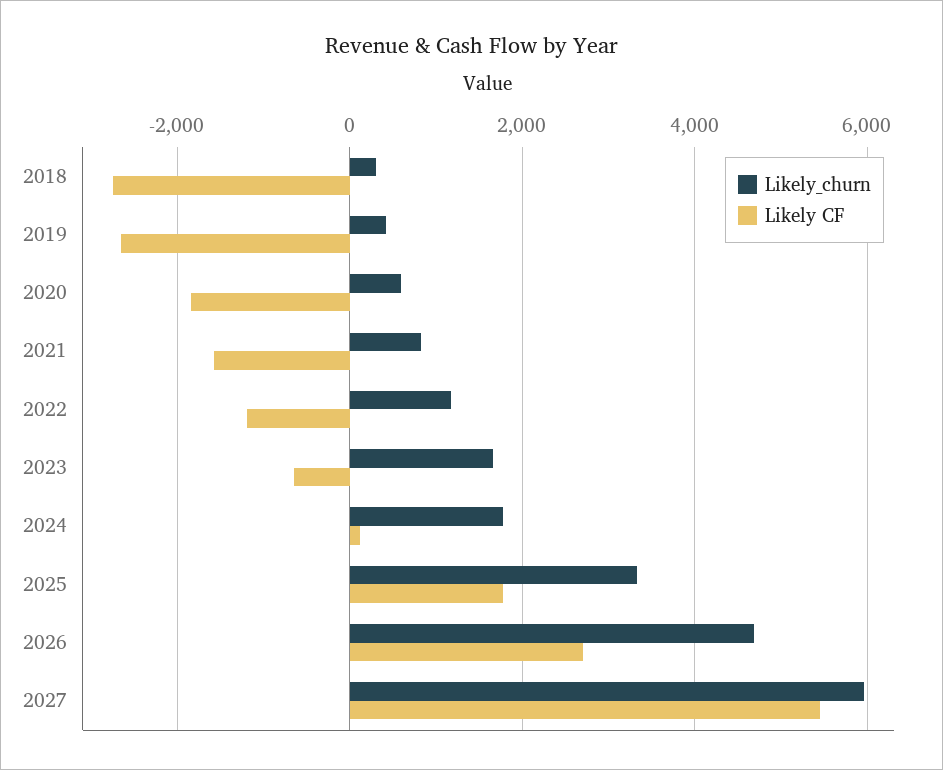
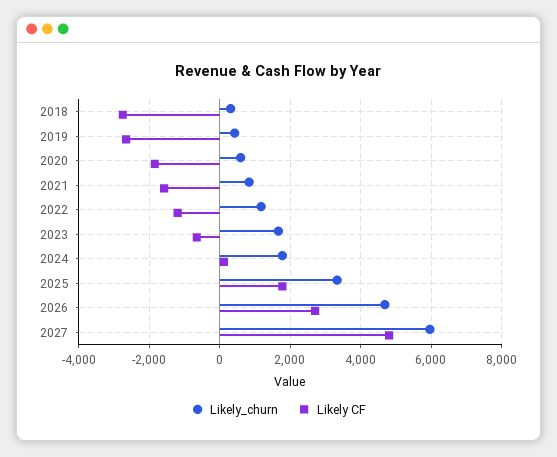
Likely CF, 2027: 5400 -> 4800

